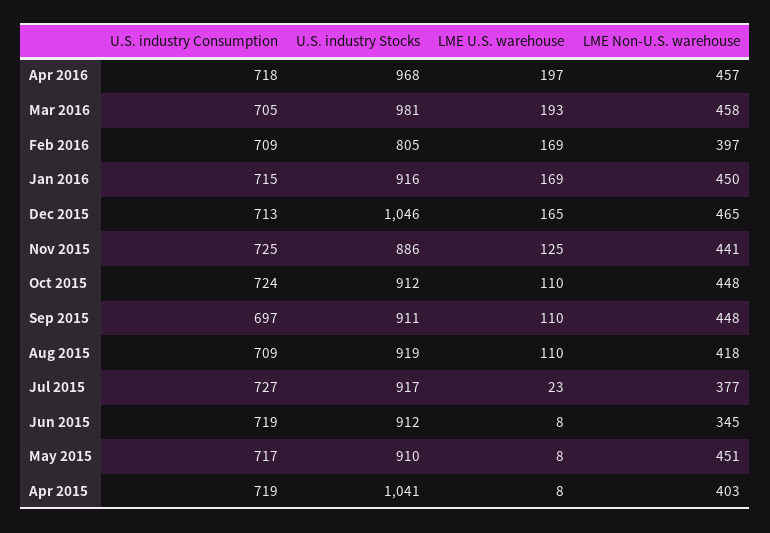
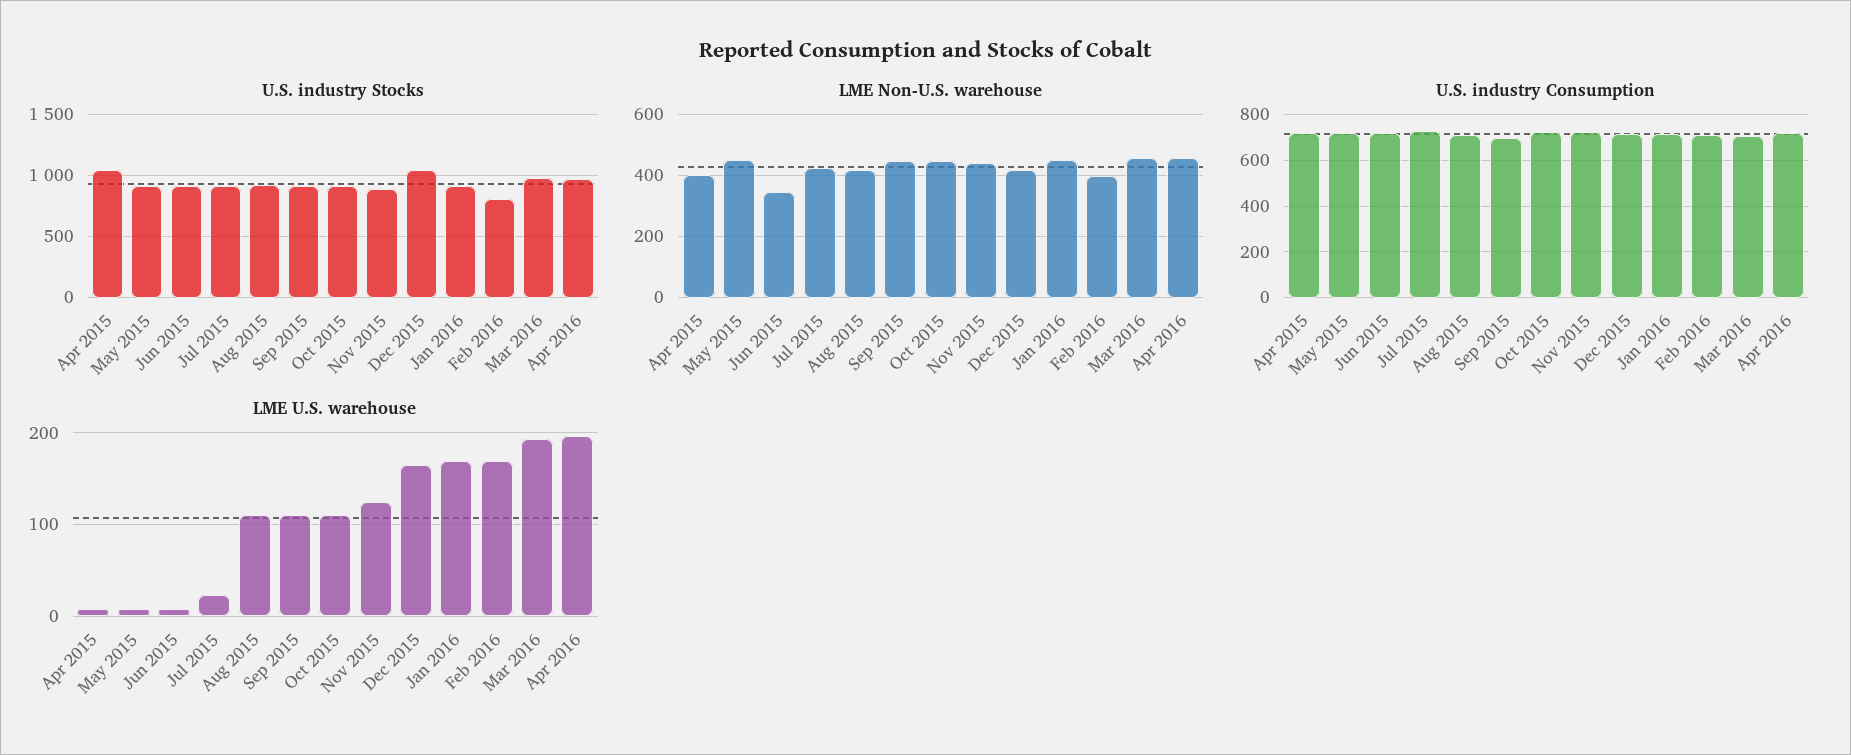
LME Non-U.S. warehouse, Dec 2015: 465 -> 420
LME Non-U.S. warehouse, Jul 2015: 377 -> 420

